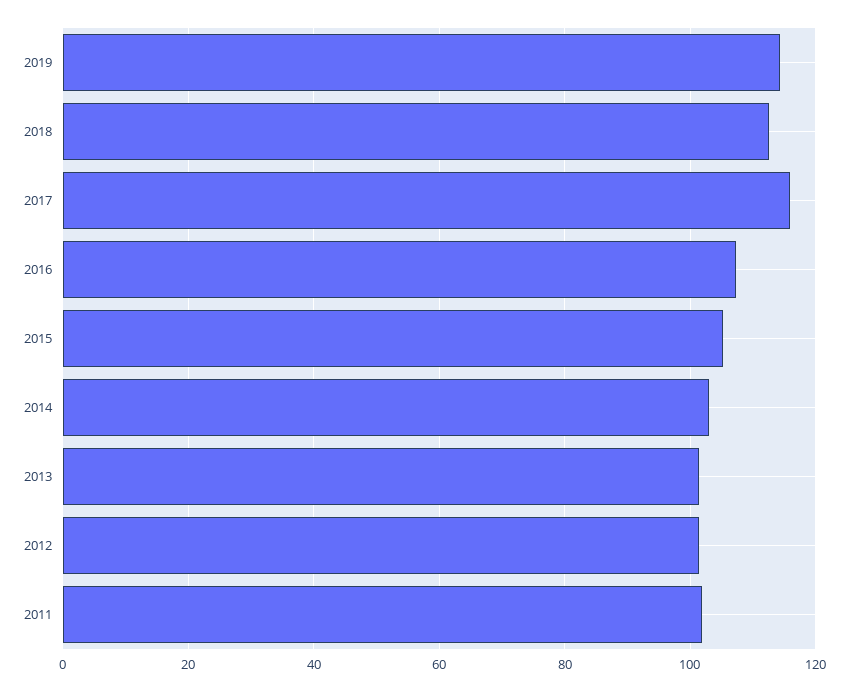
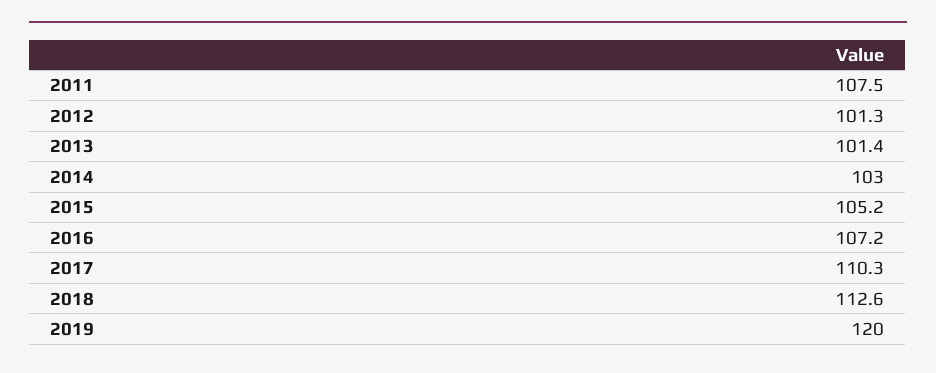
2019: 114 -> 120
2017: 116 -> 110.3
2011: 102 -> 107.5

